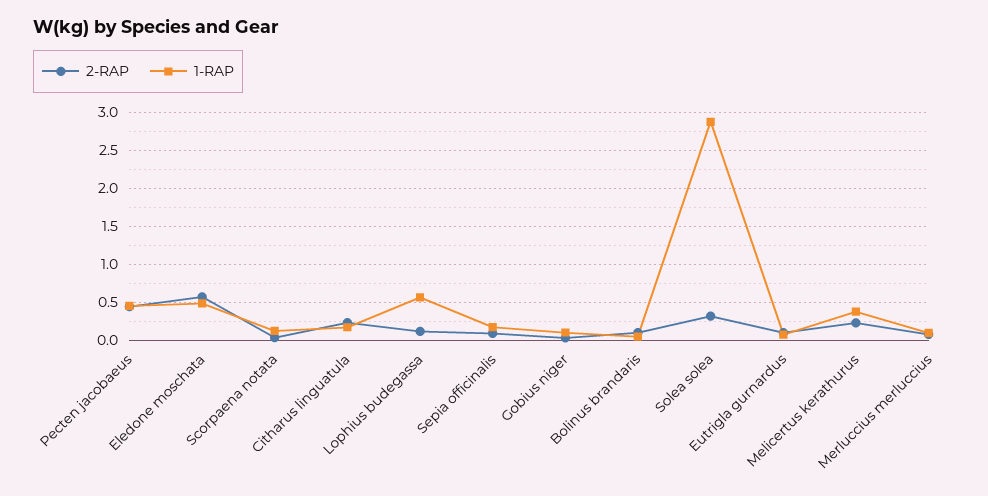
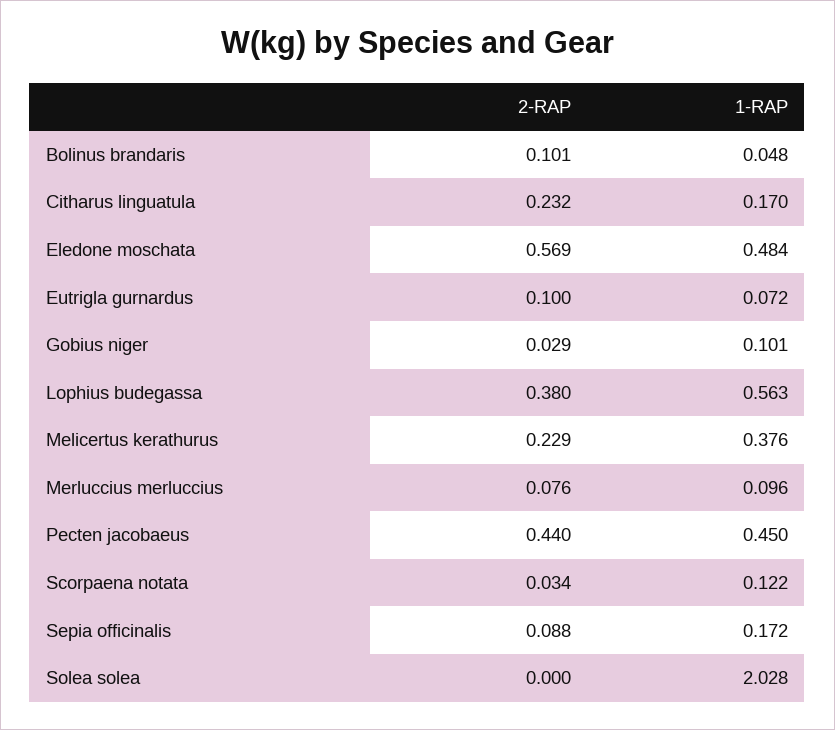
2-RAP, Lophius budegassa: 0.1 -> 0.38
2-RAP, Solea solea: 0.3 -> 0
1-RAP, Solea solea: 2.9 -> 2.028

